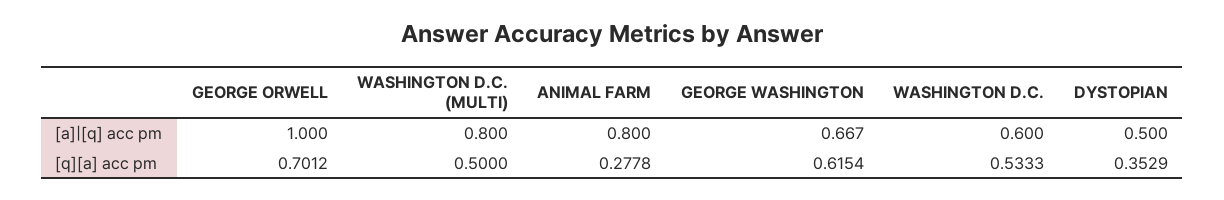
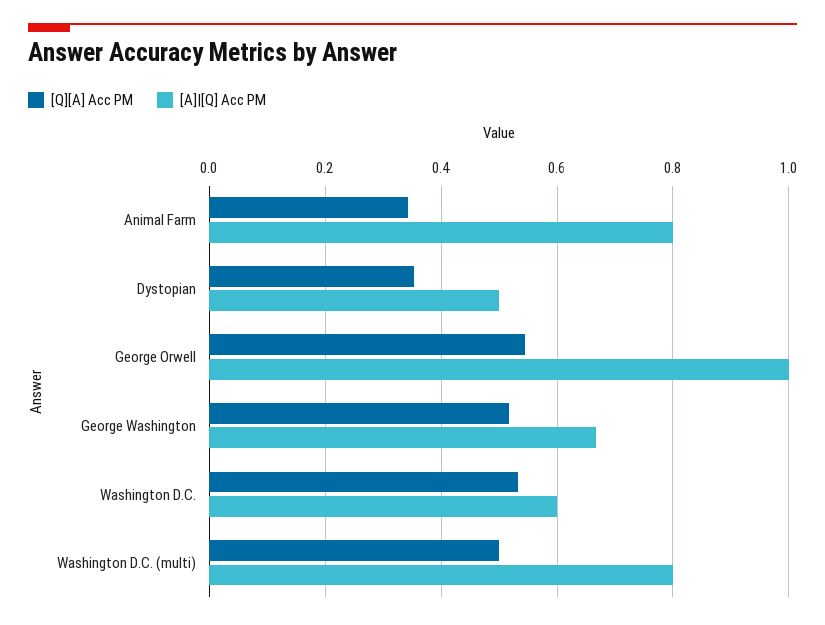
[q][a] acc pm, GEORGE ORWELL: 0.7012 -> 0.54
[q][a] acc pm, ANIMAL FARM: 0.2778 -> 0.34
[q][a] acc pm, GEORGE WASHINGTON: 0.6154 -> 0.52

